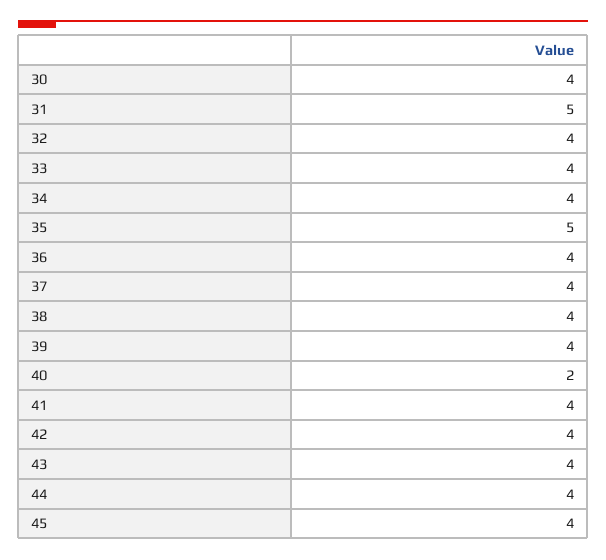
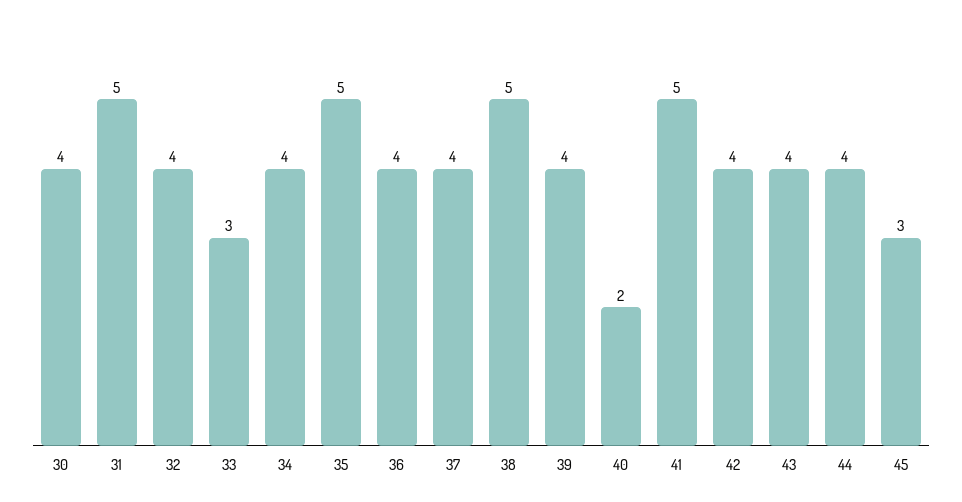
33: 4 -> 3
38: 4 -> 5
41: 4 -> 5
45: 4 -> 3

